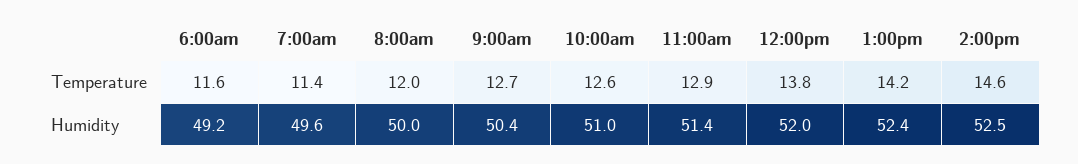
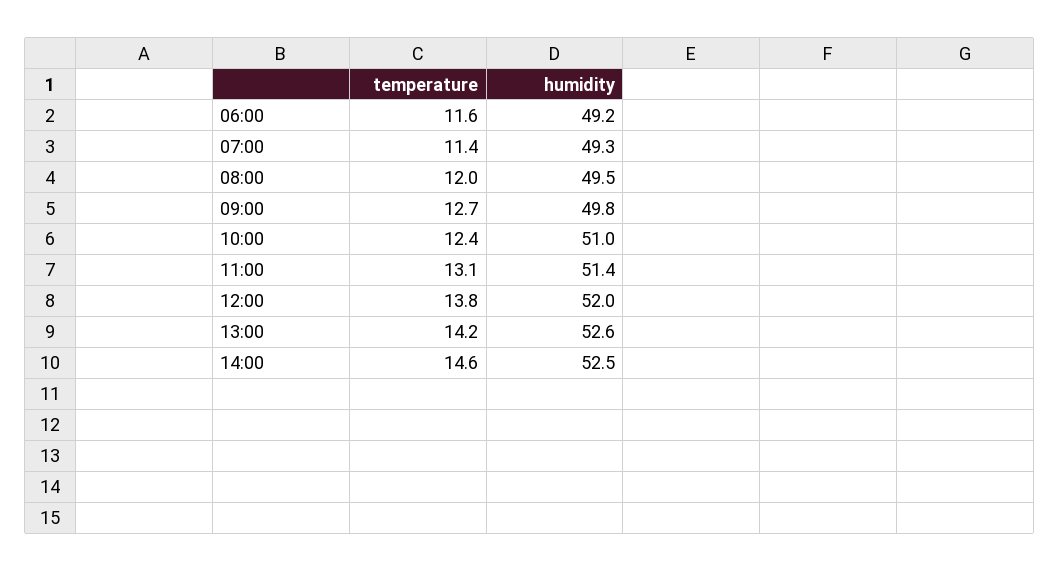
10:00am, Temperature: 12.6 -> 12.4
11:00am, Temperature: 12.9 -> 13.1
7:00am, Humidity: 49.6 -> 49.3
8:00am, Humidity: 50 -> 49.5
9:00am, Humidity: 50.4 -> 49.8
1:00pm, Humidity: 52.4 -> 52.6

